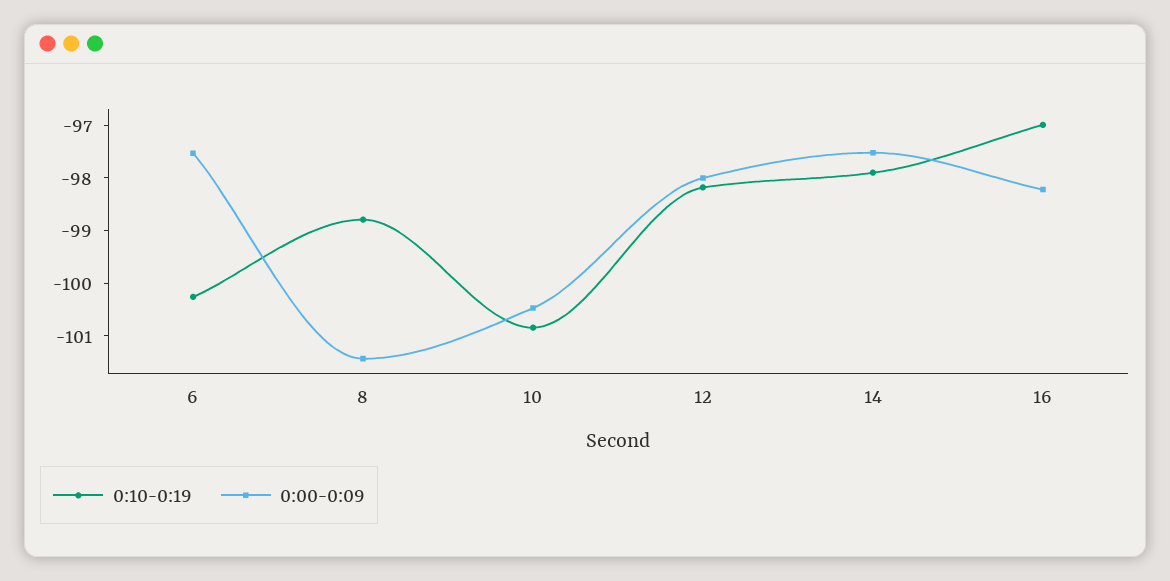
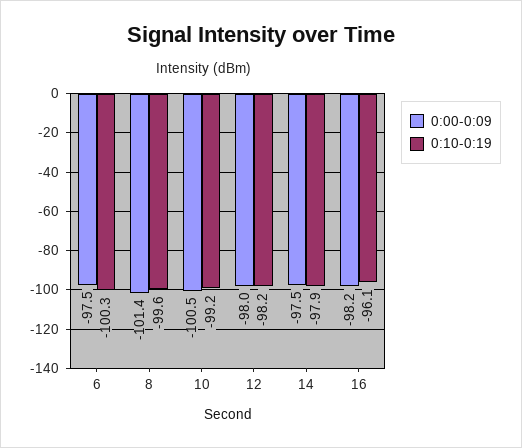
0:10-0:19, 8: -98.8 -> -99.6
0:10-0:19, 10: -100.8 -> -99.2
0:10-0:19, 16: -97 -> -96.1

